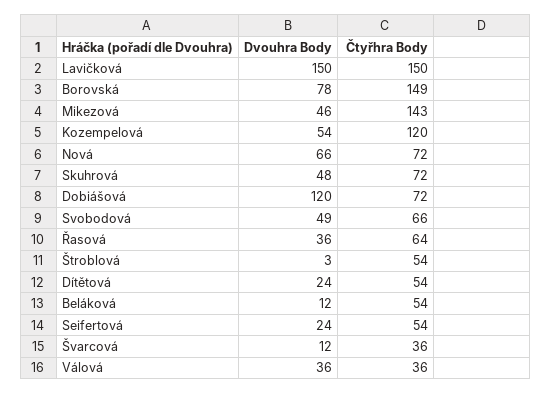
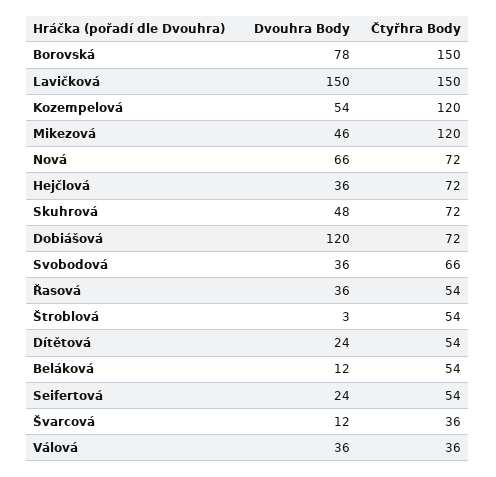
Čtyřhra Body, Borovská: 149 -> 150
Čtyřhra Body, Mikezová: 143 -> 120
Dvouhra Body, Svobodová: 49 -> 36
Čtyřhra Body, Řasová: 64 -> 54
Dvouhra Body, Hejčlová: none -> 36
Čtyřhra Body, Hejčlová: none -> 72

